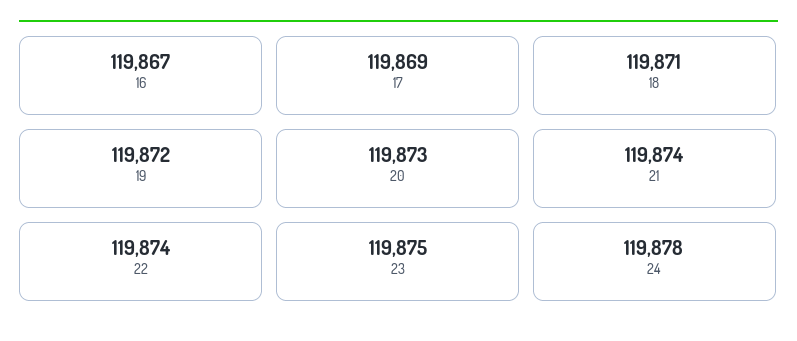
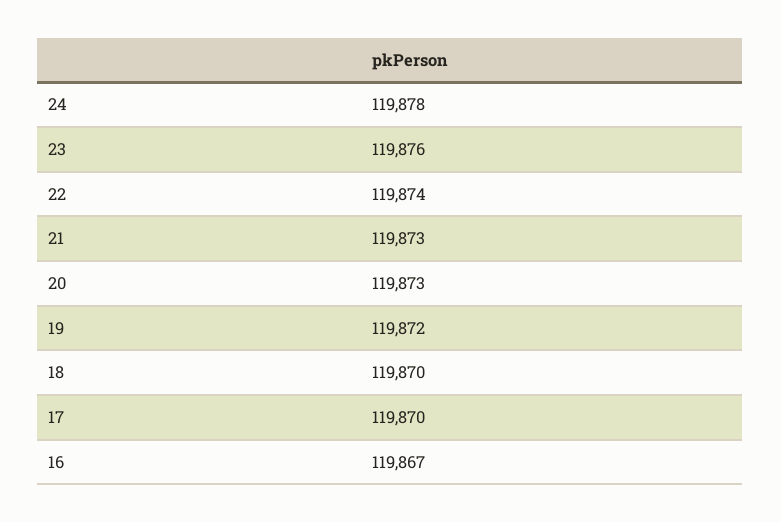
17: 119869 -> 119870
18: 119871 -> 119870
21: 119874 -> 119873
23: 119875 -> 119876

